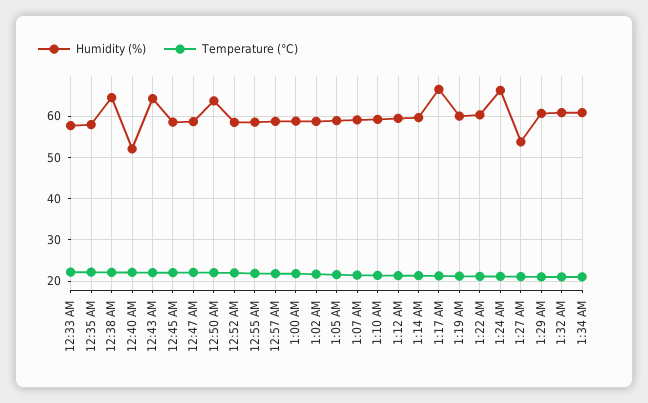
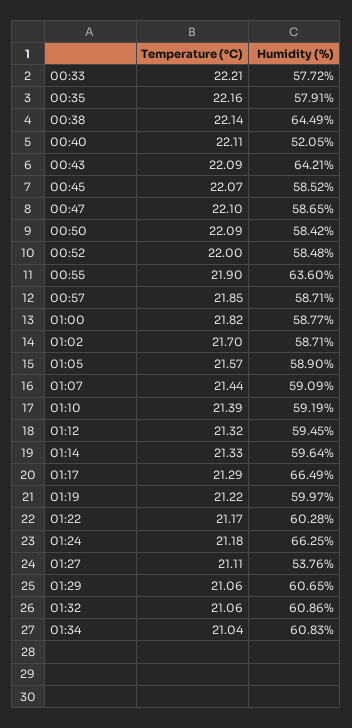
Humidity (%), 12:50 AM: 64 -> 58.42
Humidity (%), 12:55 AM: 58 -> 63.6

